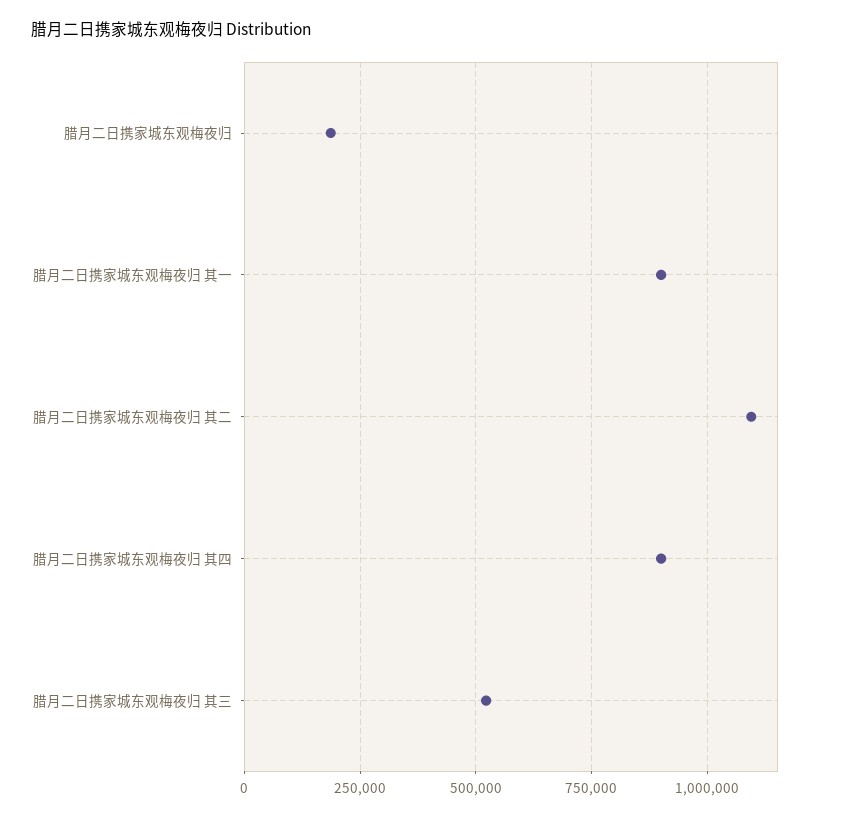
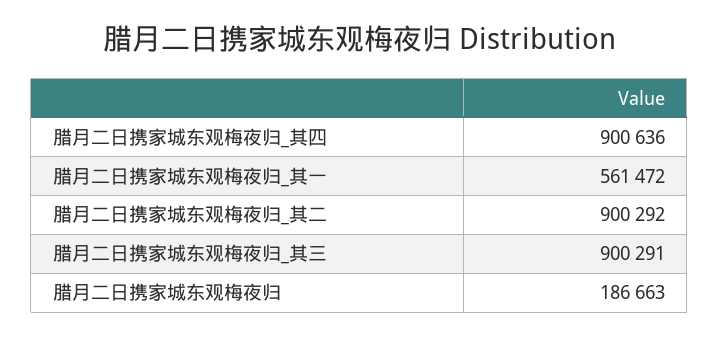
腊月二日携家城东观梅夜归 其一: 900000 -> 561472
腊月二日携家城东观梅夜归 其二: 1100000 -> 900292
腊月二日携家城东观梅夜归 其三: 525000 -> 900291

